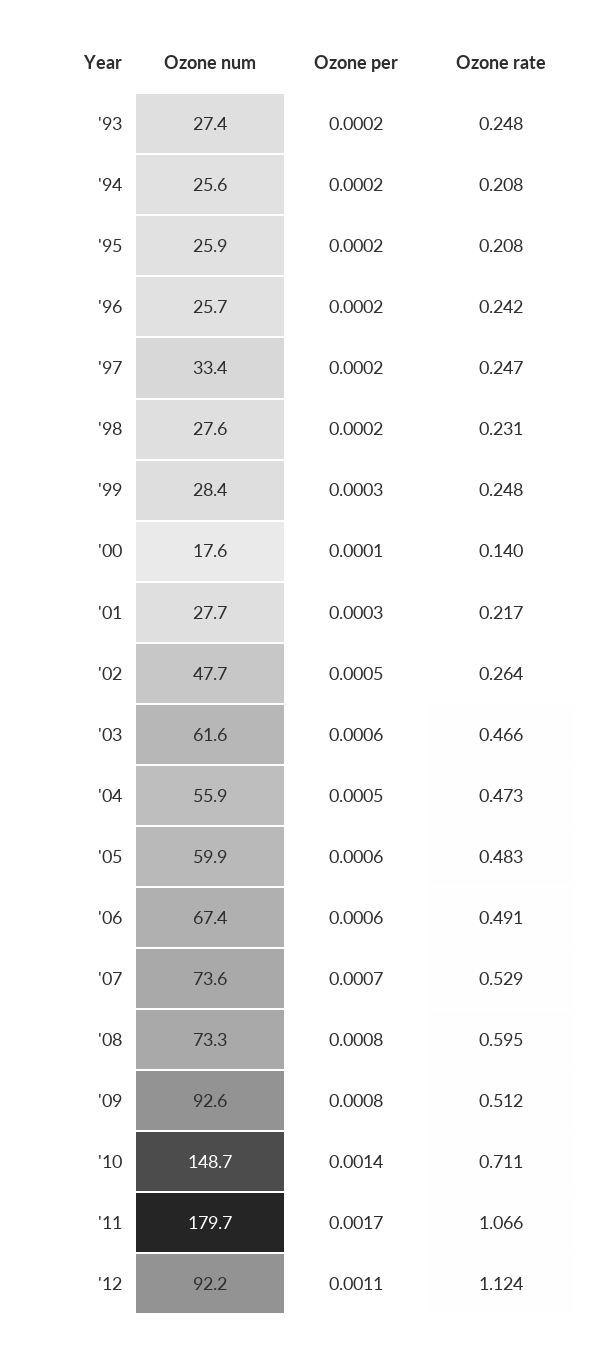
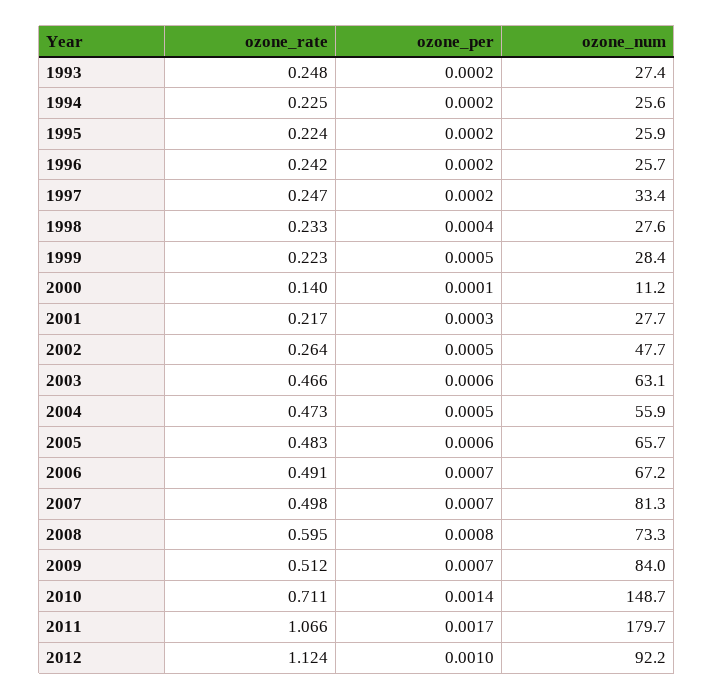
Ozone rate, '94: 0.208 -> 0.225
Ozone rate, '95: 0.208 -> 0.224
Ozone per, '98: 0.0002 -> 0.0004
Ozone rate, '98: 0.231 -> 0.233
Ozone per, '99: 0.0003 -> 0.0005
Ozone rate, '99: 0.248 -> 0.223
Ozone num, '00: 17.6 -> 11.2
Ozone num, '03: 61.6 -> 63.1
Ozone num, '05: 59.9 -> 65.7
Ozone num, '06: 67.4 -> 67.2
Ozone per, '06: 0.0006 -> 0.0007
Ozone num, '07: 73.6 -> 81.3
Ozone rate, '07: 0.529 -> 0.498
Ozone num, '09: 92.6 -> 84
Ozone per, '09: 0.0008 -> 0.0007
Ozone per, '12: 0.0011 -> 0.001

